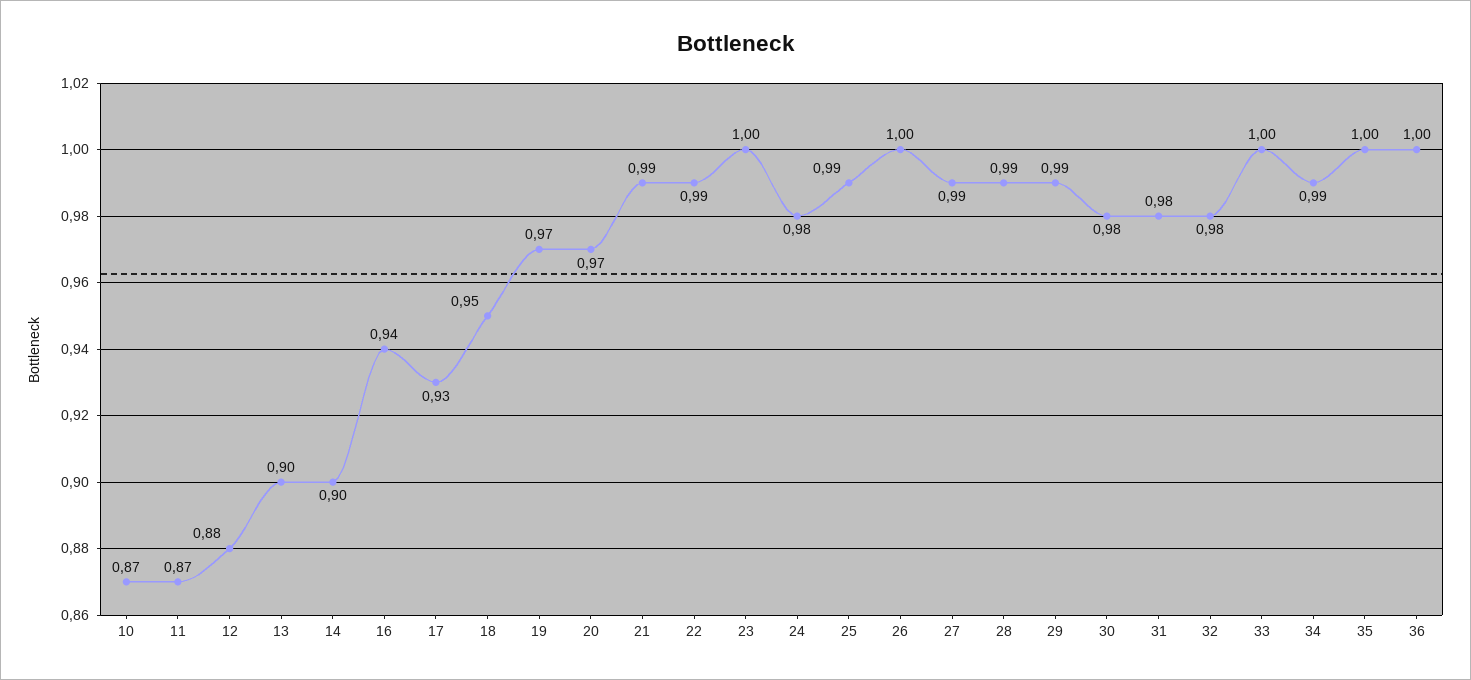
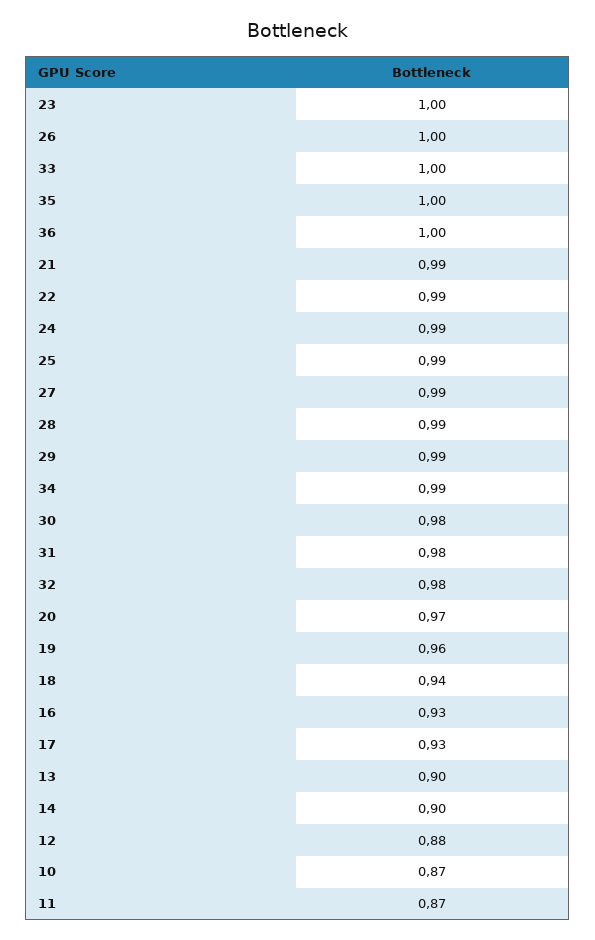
16: 0.94 -> 0.93
18: 0.95 -> 0.94
19: 0.97 -> 0.96
24: 0.98 -> 0.99

